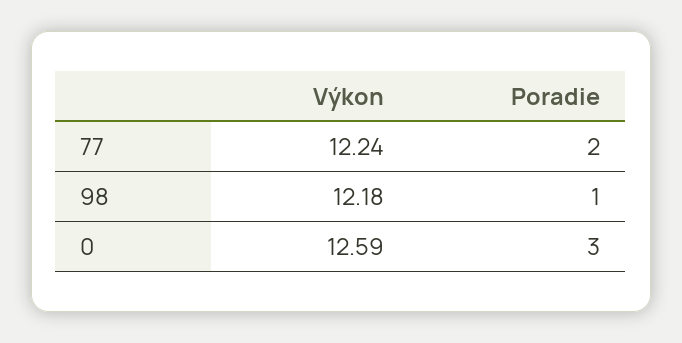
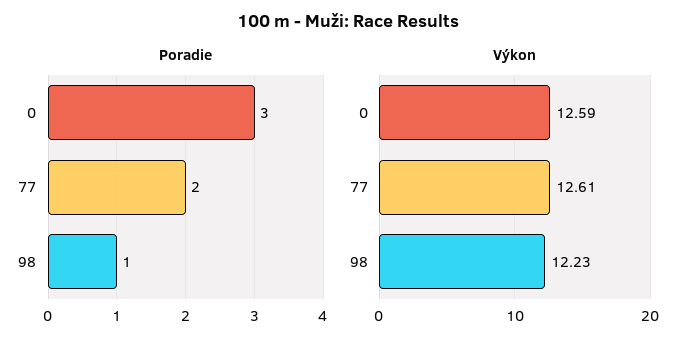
Výkon, 77: 12.24 -> 12.61
Výkon, 98: 12.18 -> 12.23

